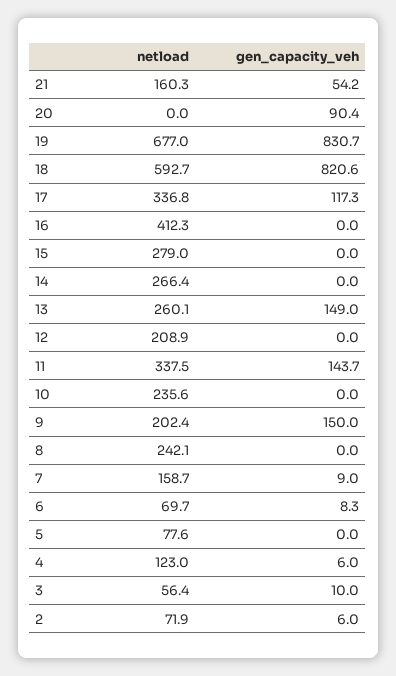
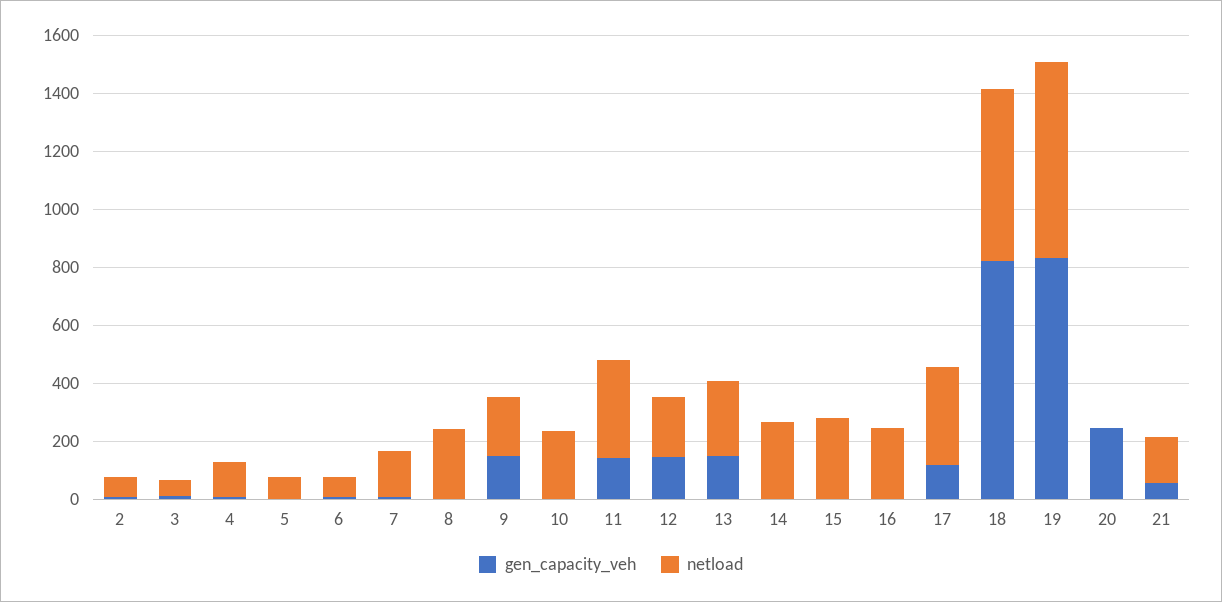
gen_capacity_veh, 20: 90.4 -> 250
netload, 16: 412.3 -> 250
gen_capacity_veh, 12: 0 -> 150

